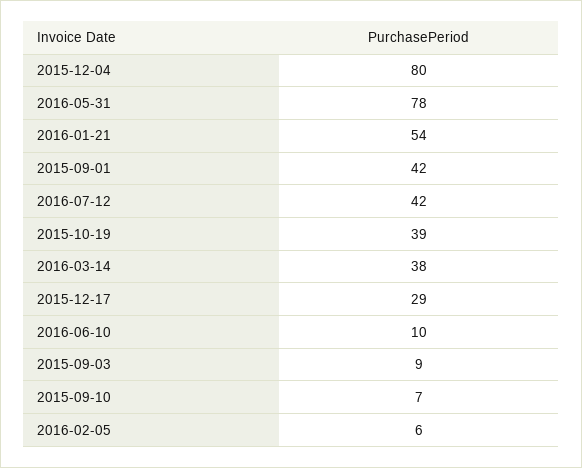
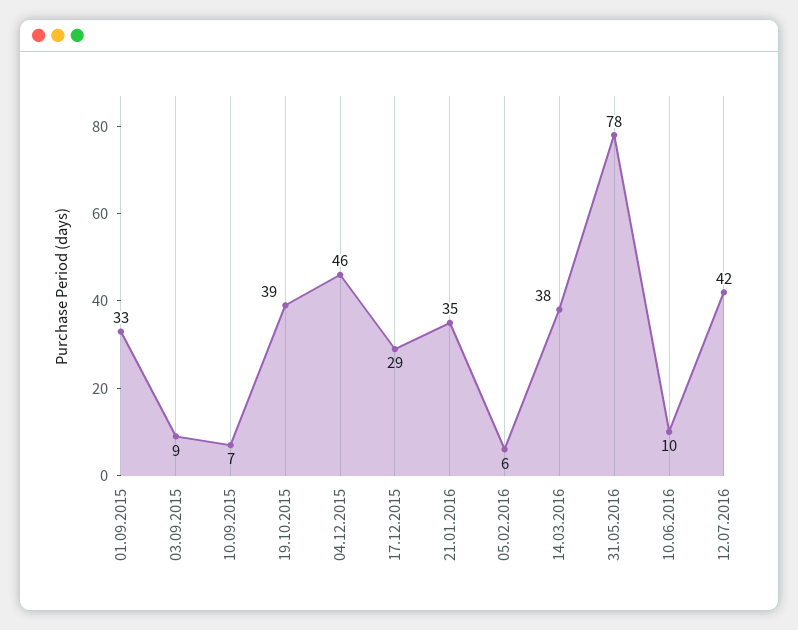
2015-12-04: 80 -> 46
2016-01-21: 54 -> 35
2015-09-01: 42 -> 33

